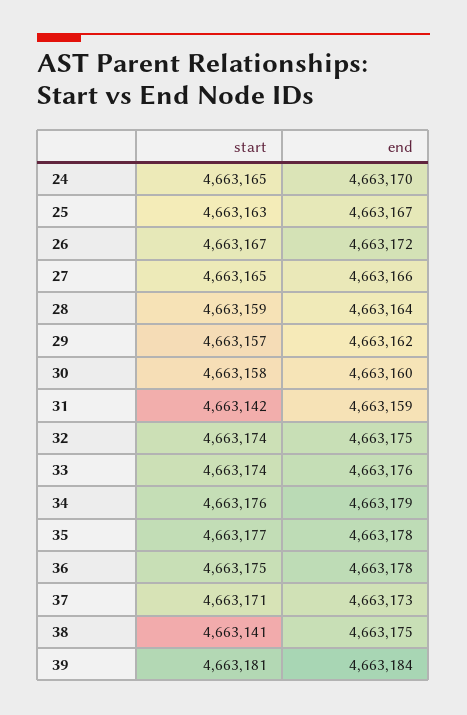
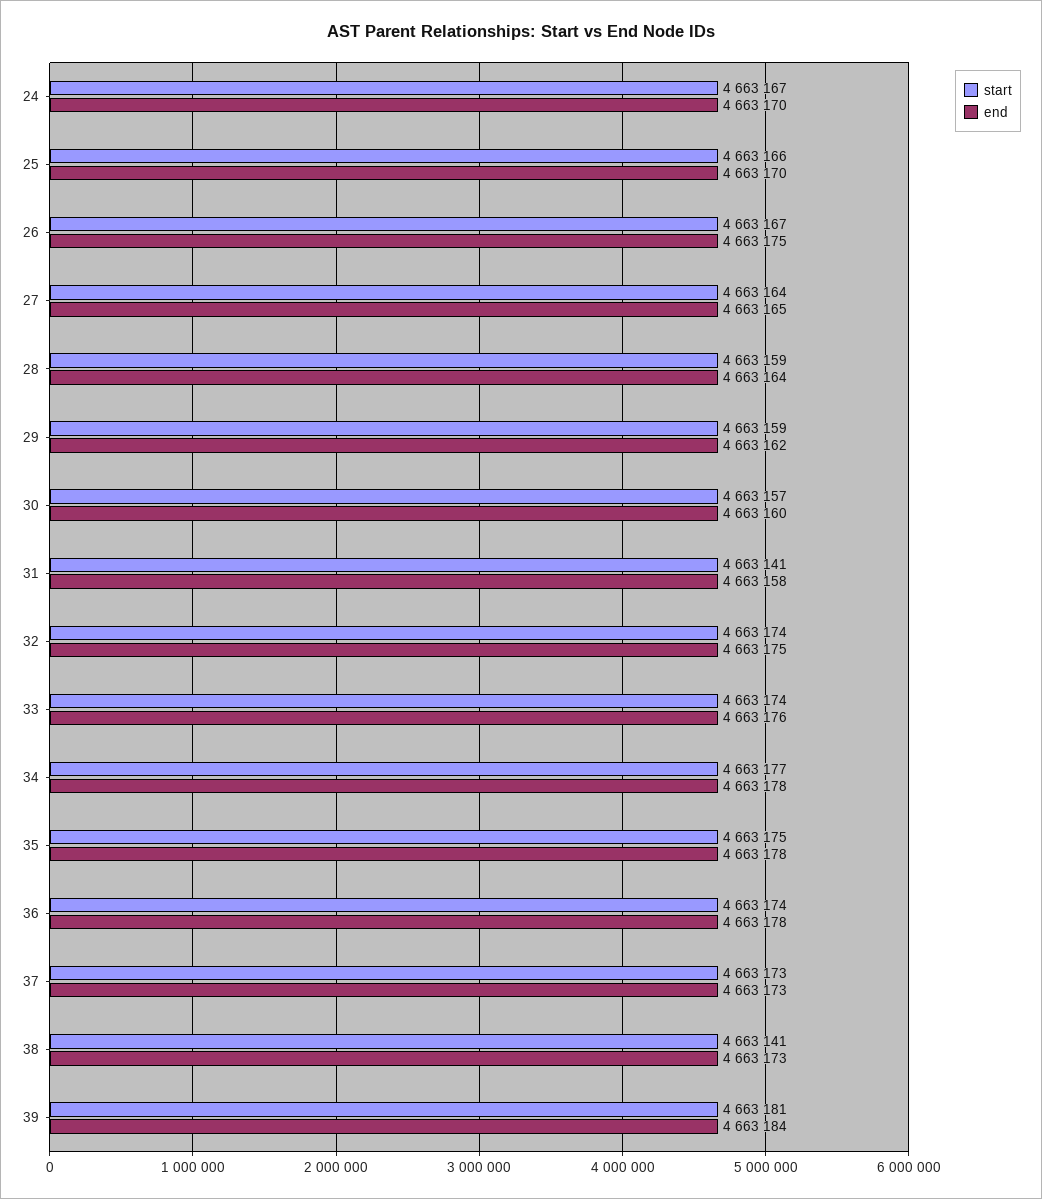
start, 24: 4663165 -> 4663167
start, 25: 4663163 -> 4663166
end, 25: 4663167 -> 4663170
end, 26: 4663172 -> 4663175
start, 27: 4663165 -> 4663164
end, 27: 4663166 -> 4663165
start, 29: 4663157 -> 4663159
start, 30: 4663158 -> 4663157
start, 31: 4663142 -> 4663141
end, 31: 4663159 -> 4663158
start, 34: 4663176 -> 4663177
end, 34: 4663179 -> 4663178
start, 35: 4663177 -> 4663175
start, 36: 4663175 -> 4663174
start, 37: 4663171 -> 4663173
end, 38: 4663175 -> 4663173

